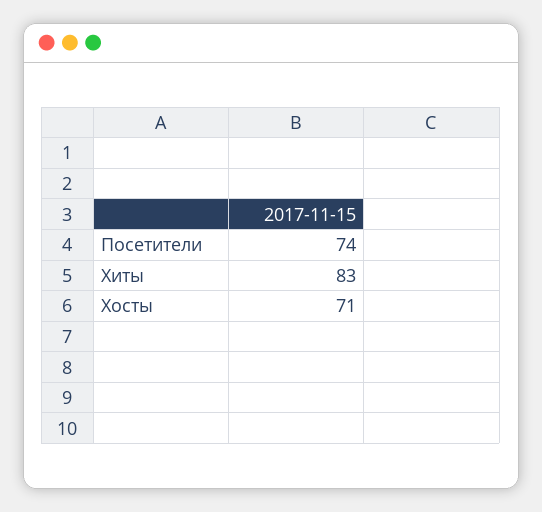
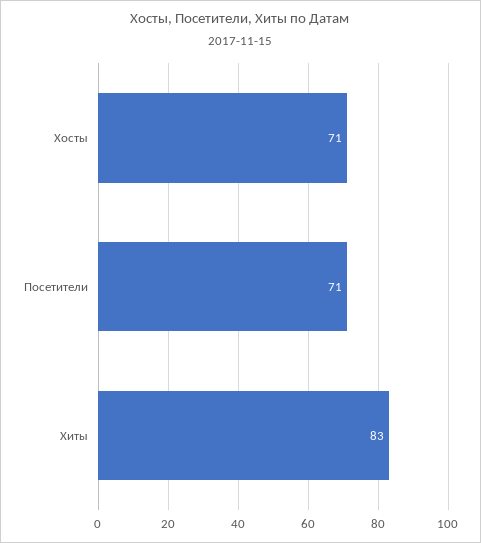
Посетители: 74 -> 71

